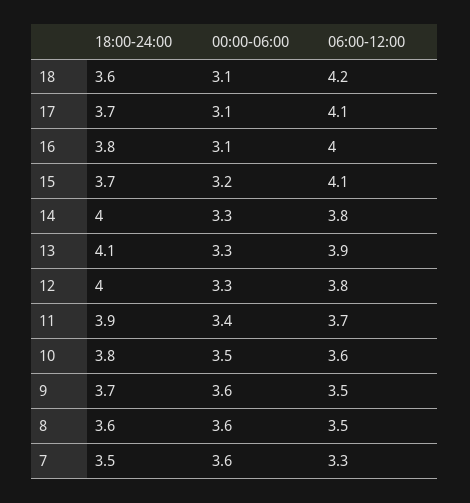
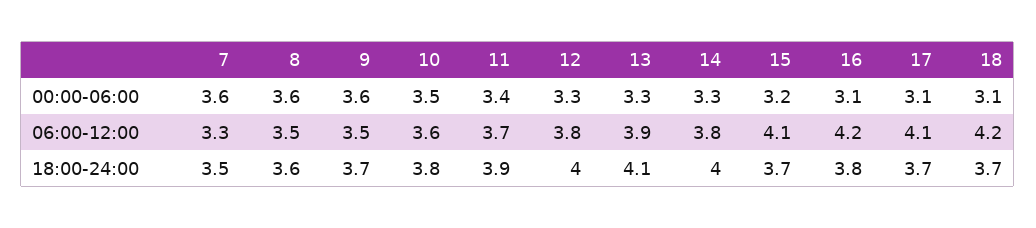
18:00-24:00, 18: 3.6 -> 3.7
06:00-12:00, 16: 4 -> 4.2

